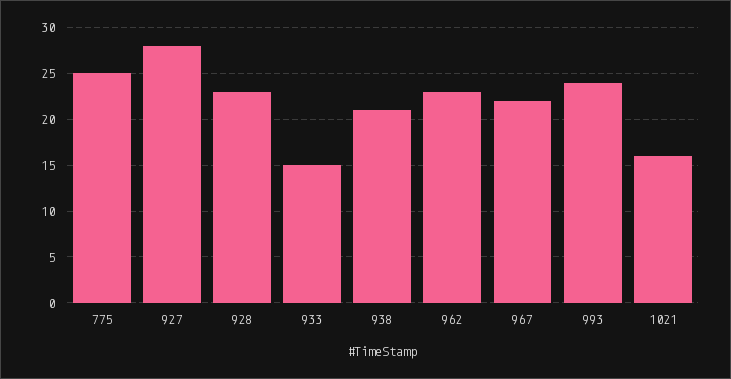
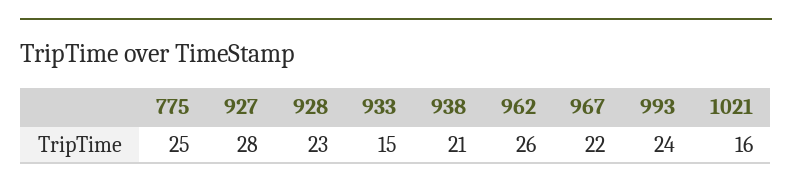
962: 23 -> 26

